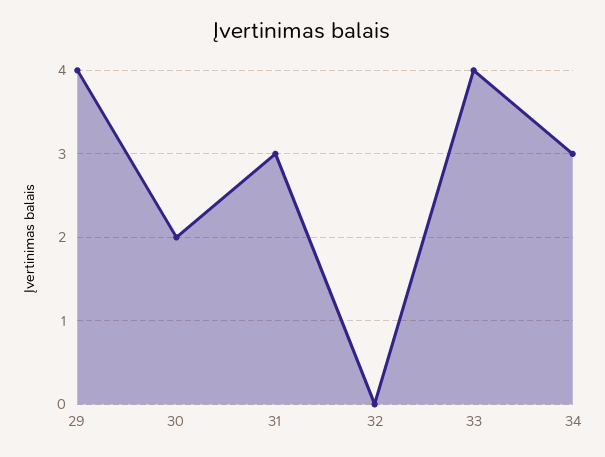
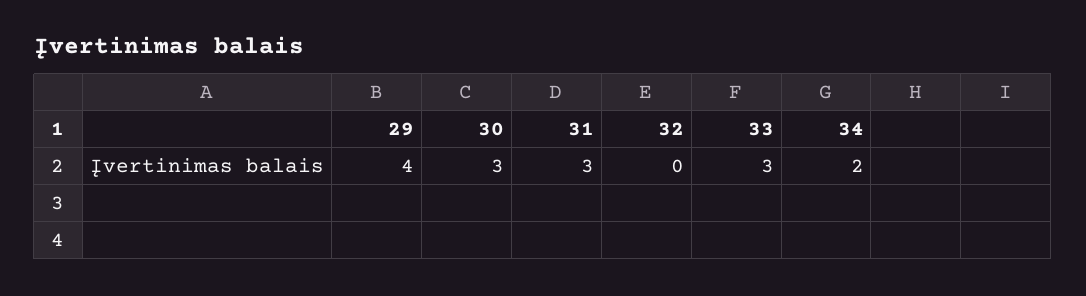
30: 2 -> 3
33: 4 -> 3
34: 3 -> 2

